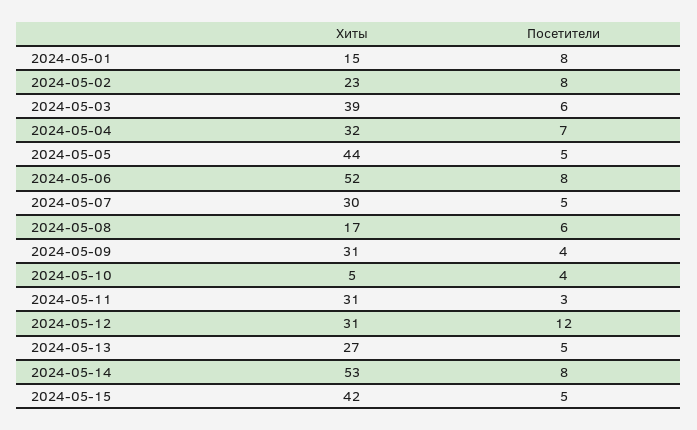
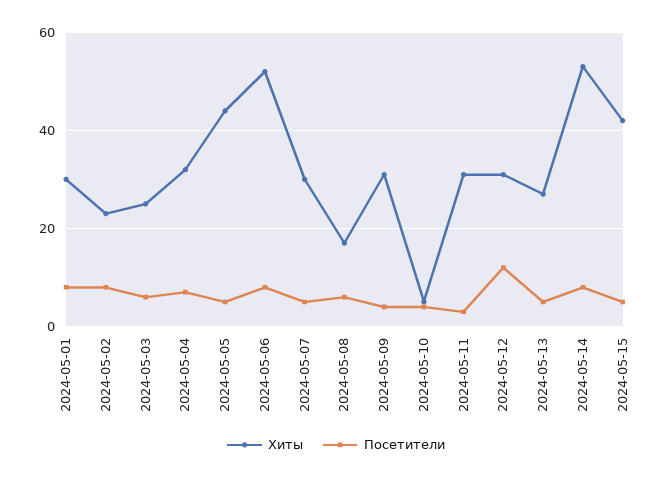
Хиты, 2024-05-01: 15 -> 30
Хиты, 2024-05-03: 39 -> 25

